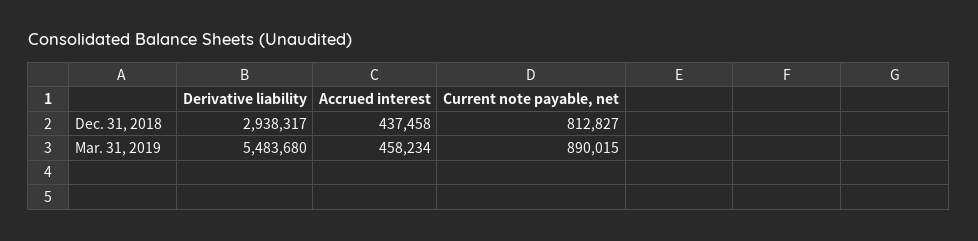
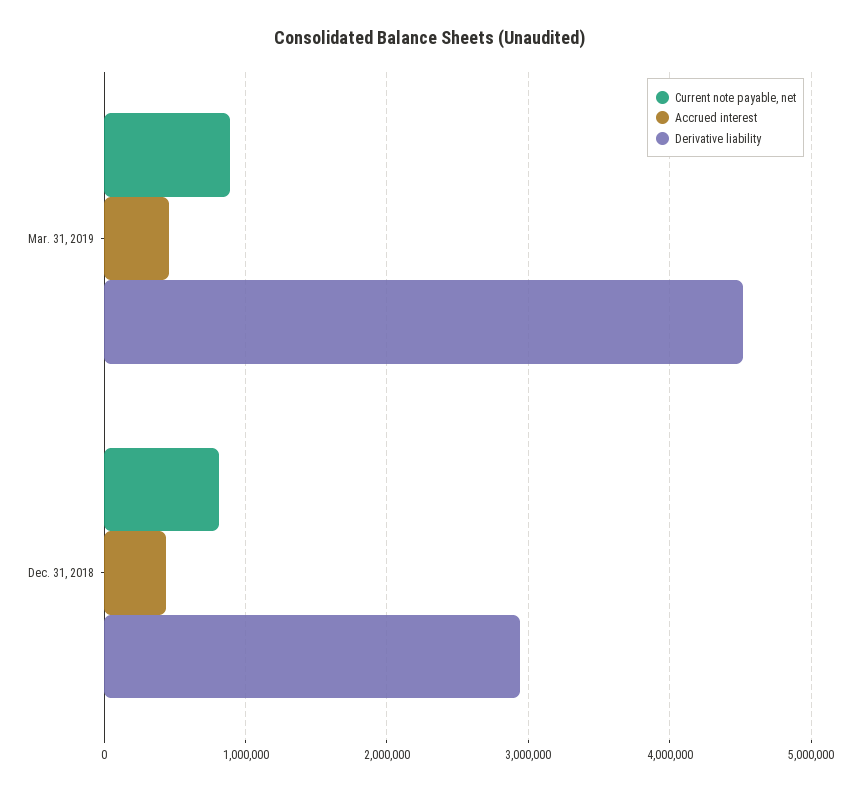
Derivative liability, Mar. 31, 2019: 5483680 -> 4500000

